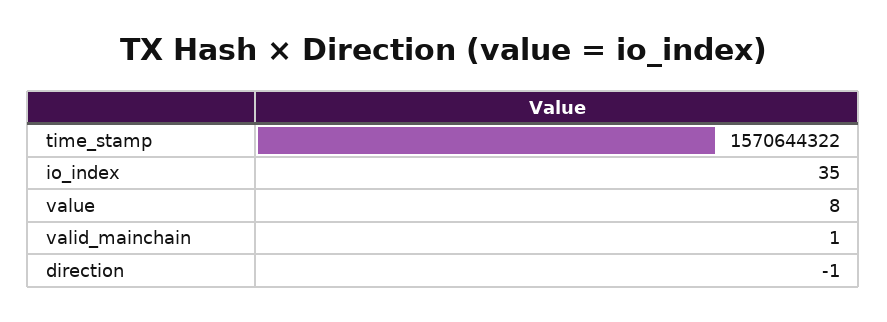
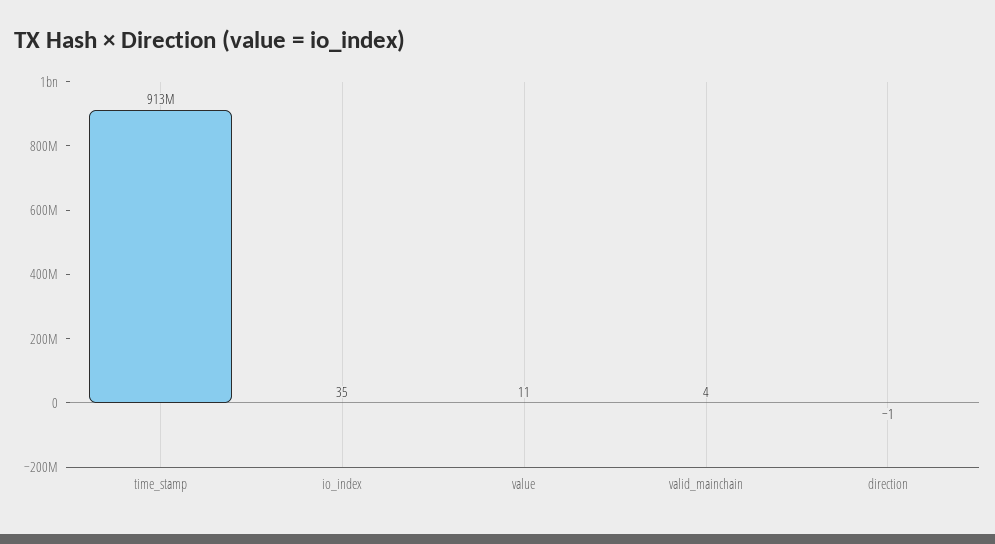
time_stamp: 1570644322 -> 913000000
value: 8 -> 11
valid_mainchain: 1 -> 4

